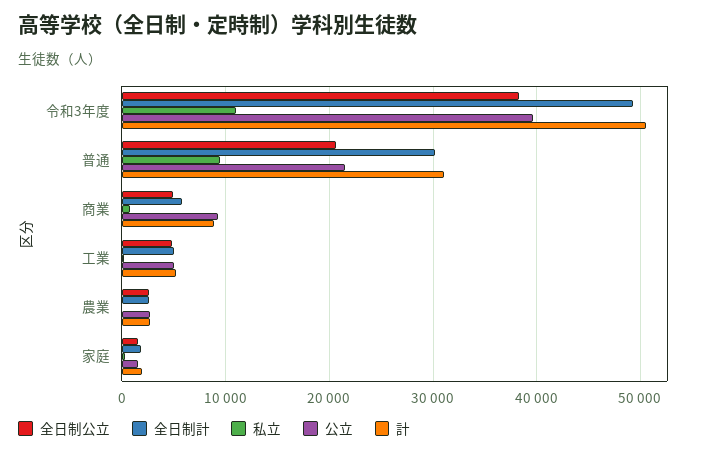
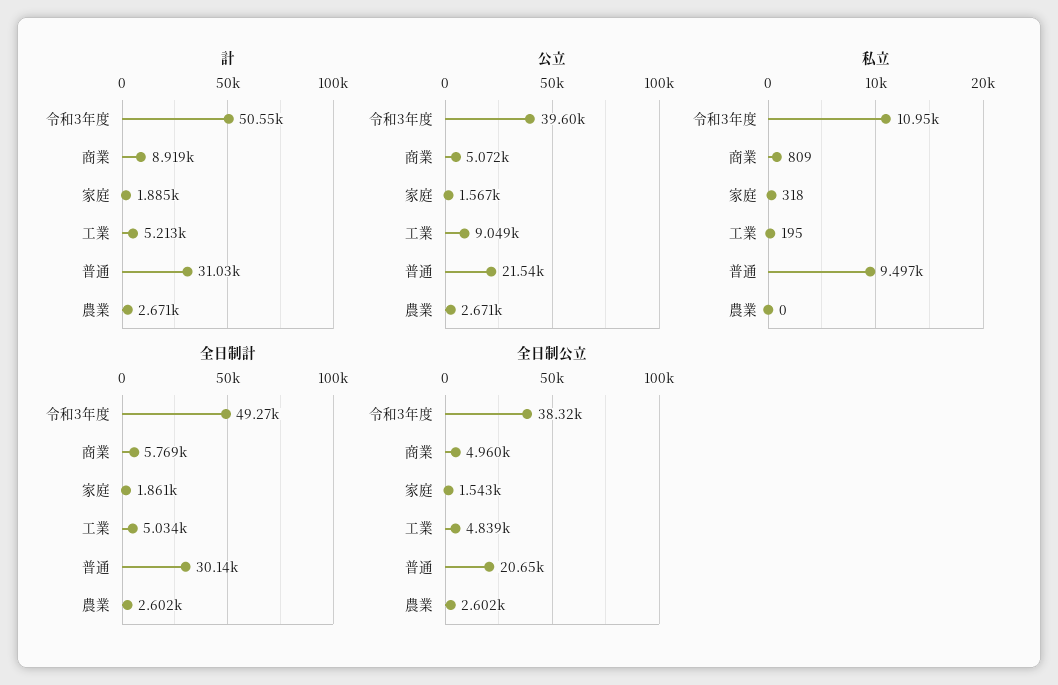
公立, 商業: 9000 -> 5072
公立, 工業: 5000 -> 9049

